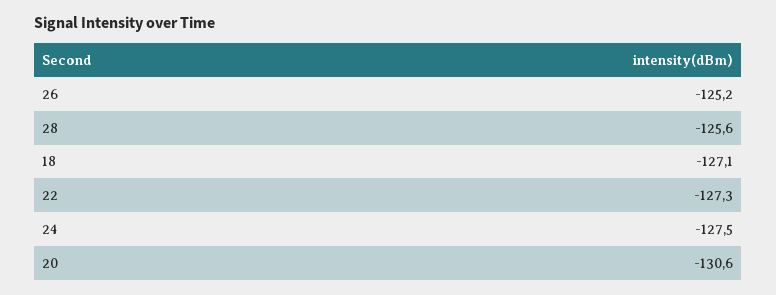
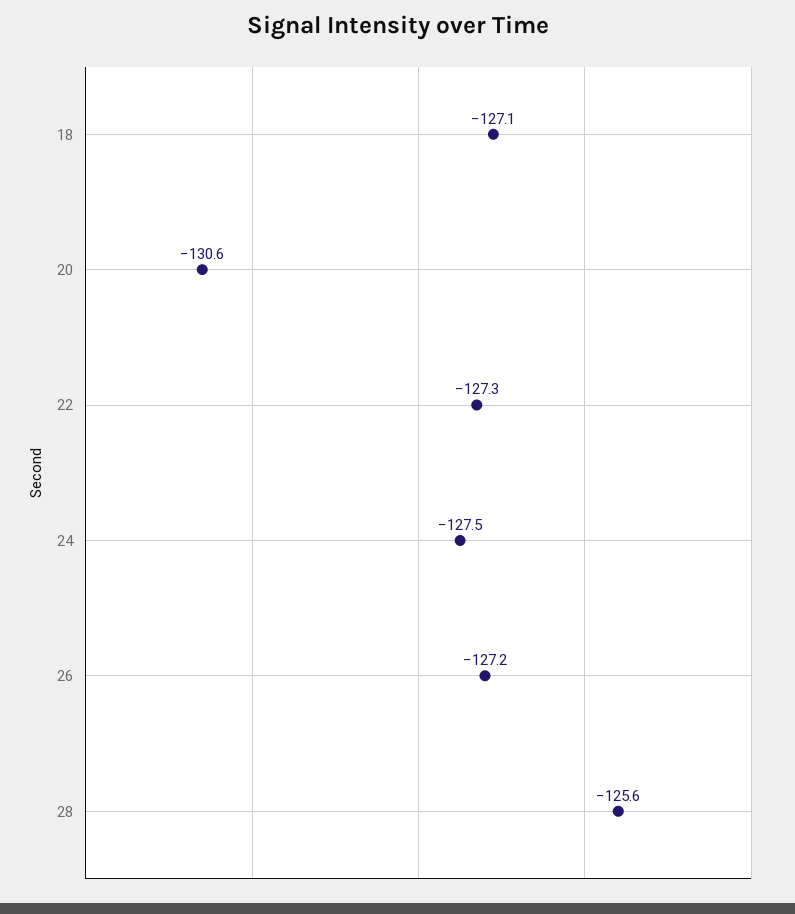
26: -125.2 -> -127.2

